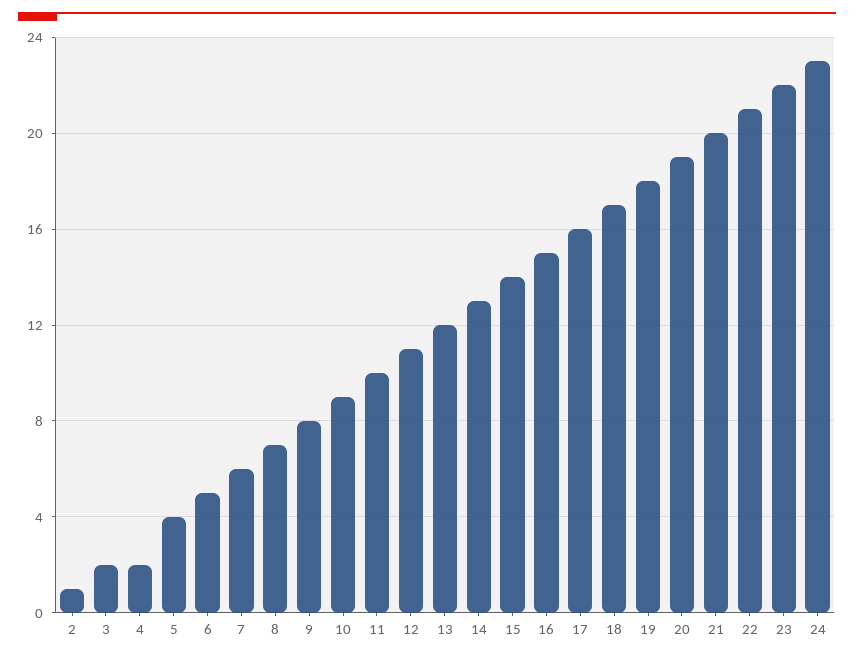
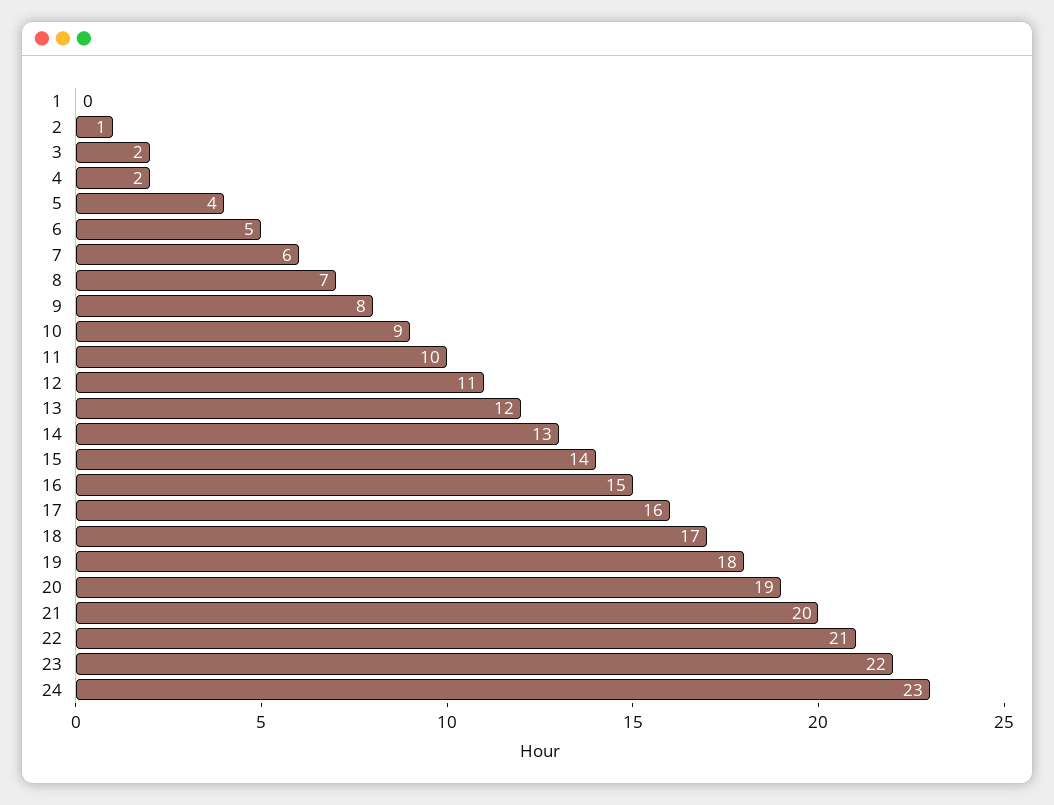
1: none -> 0

